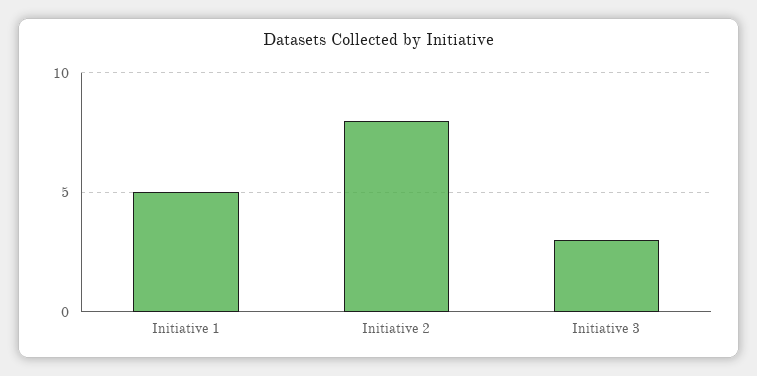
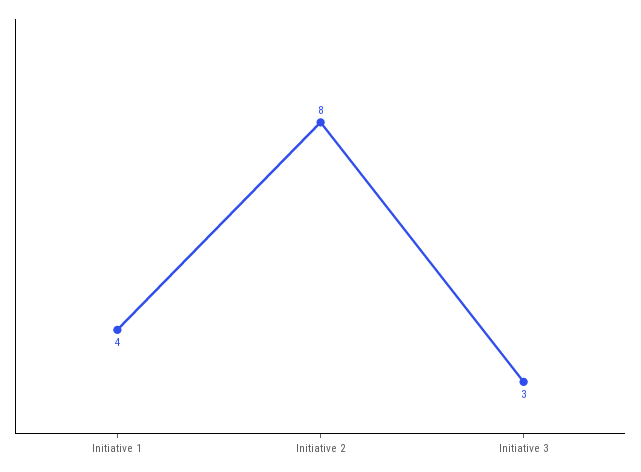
Initiative 1: 5 -> 4

